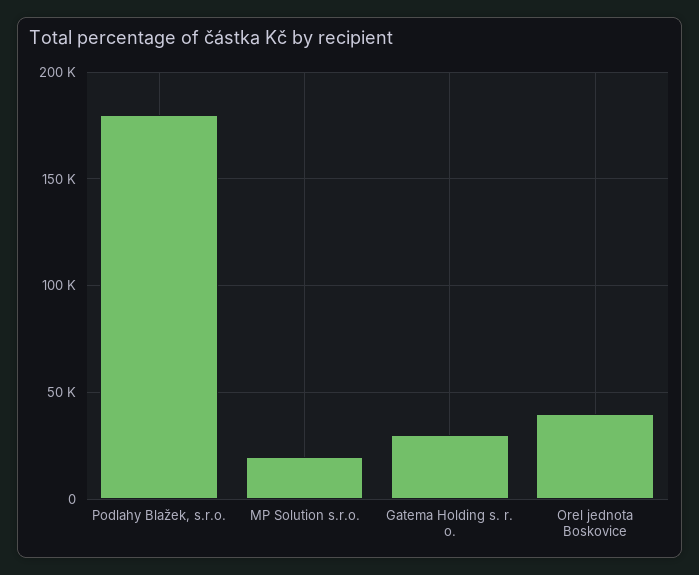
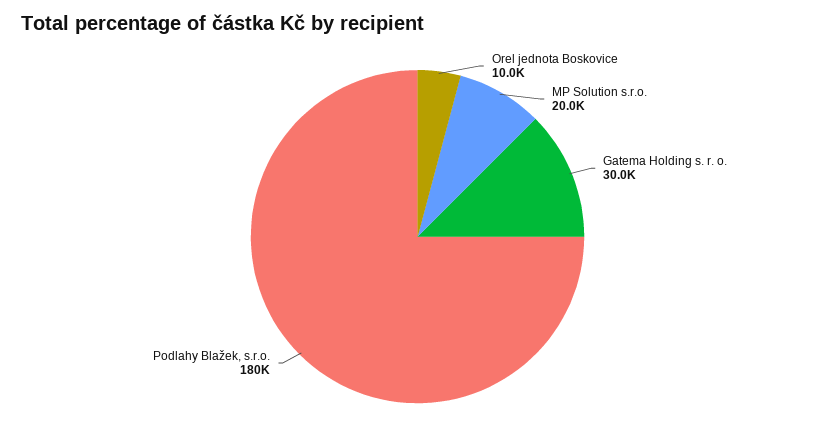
Orel jednota Boskovice: 40000 -> 10000

